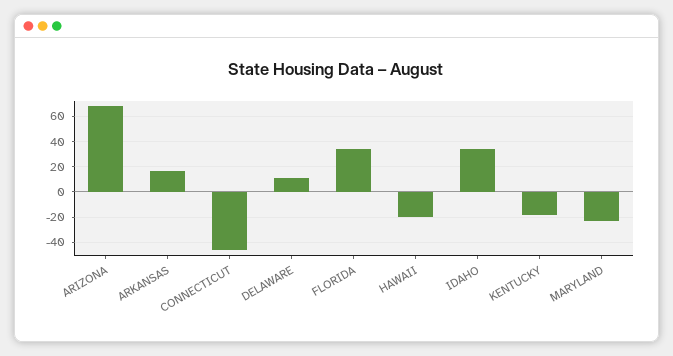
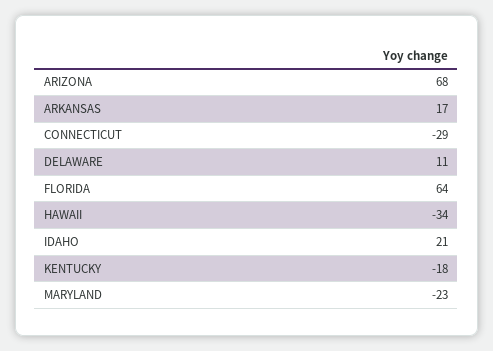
CONNECTICUT: -45 -> -29
FLORIDA: 35 -> 64
HAWAII: -20 -> -34
IDAHO: 35 -> 21

